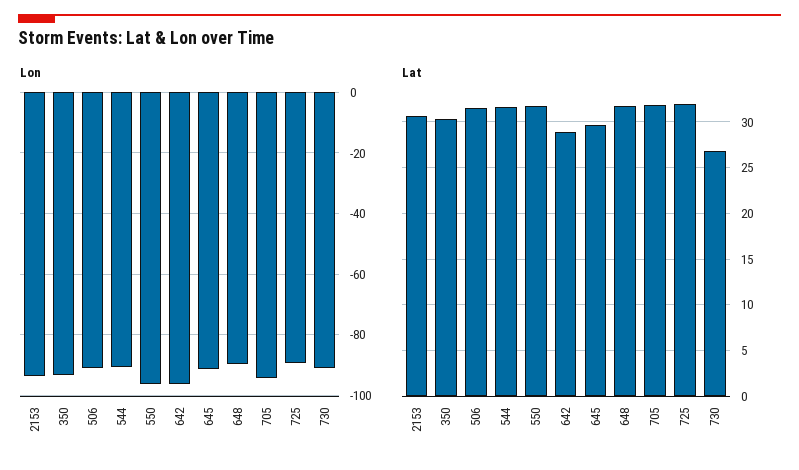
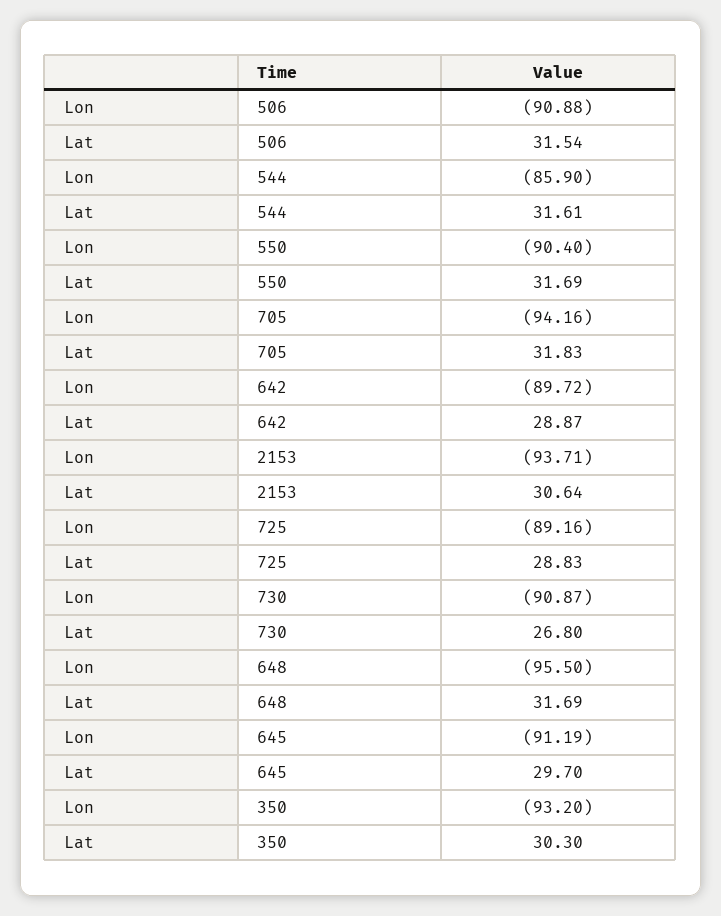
Lon, 544: -90 -> -85.9
Lon, 550: -96 -> -90.4
Lon, 642: -96 -> -89.72
Lon, 648: -90 -> -95.5
Lat, 725: 32 -> 28.83

